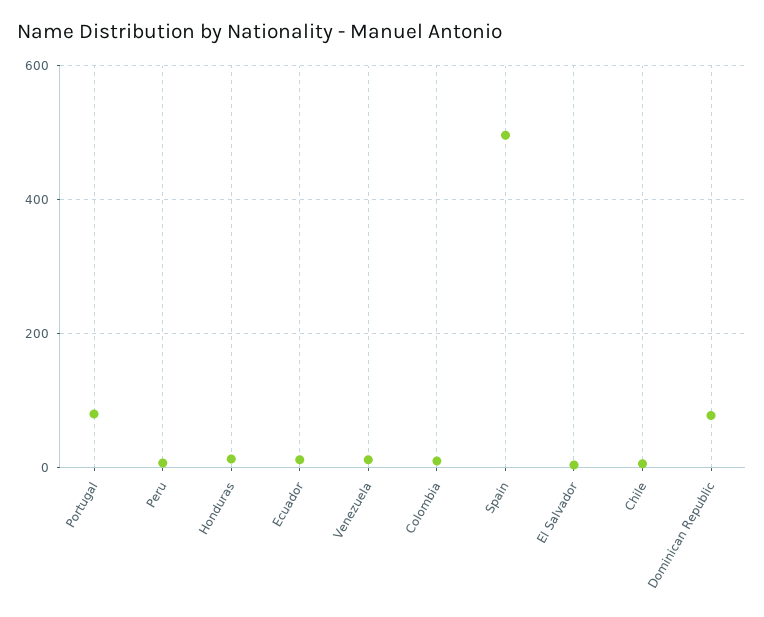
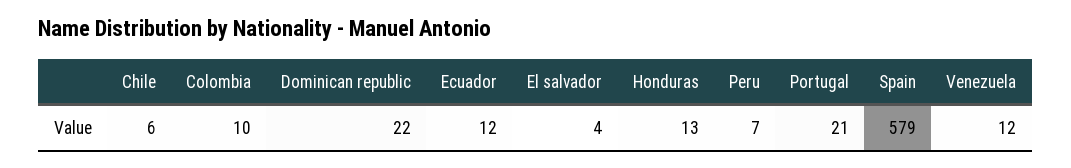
Portugal: 80 -> 21
Spain: 500 -> 579
Dominican Republic: 80 -> 22

